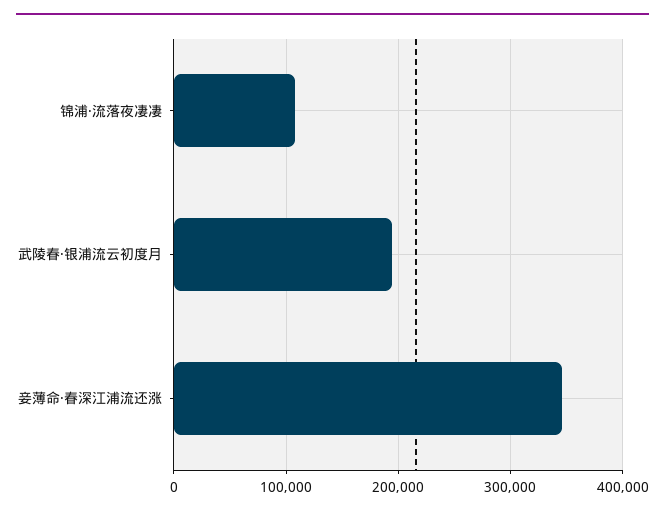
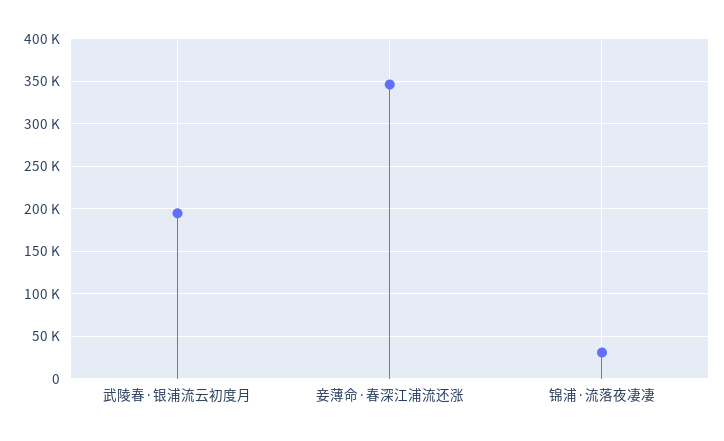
锦浦·流落夜凄凄: 110000 -> 30000

